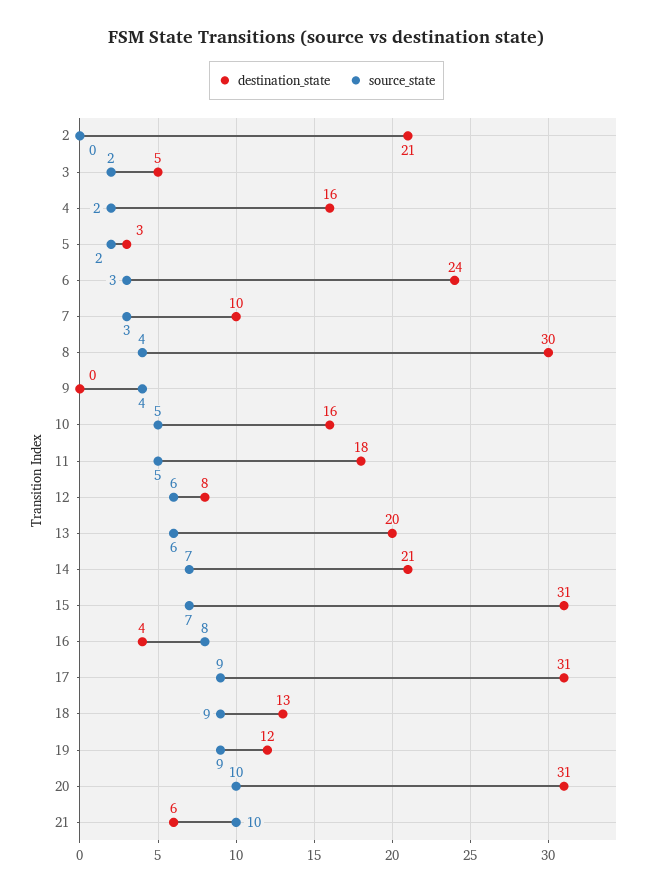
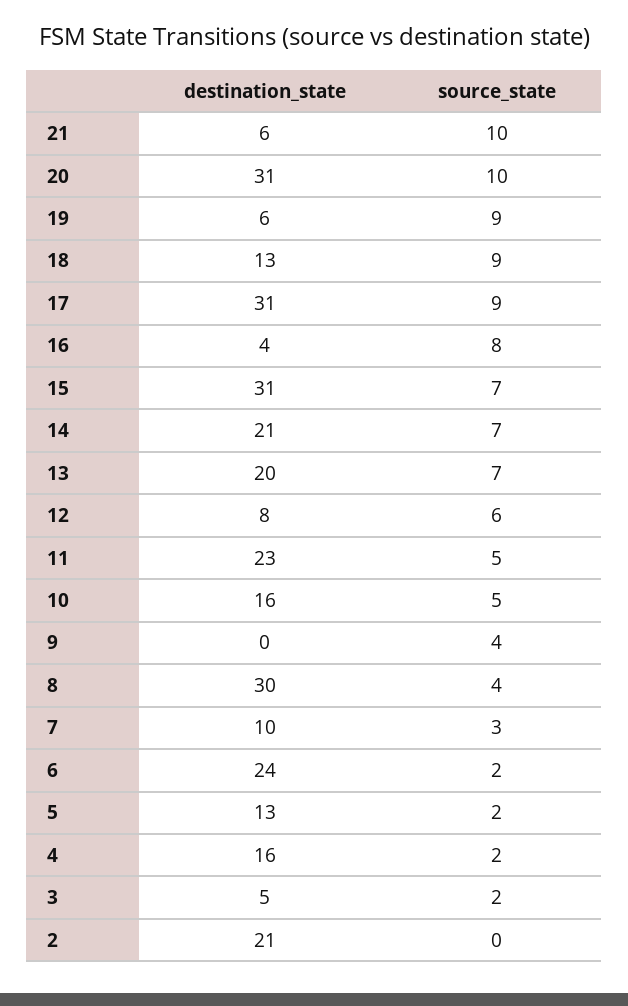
destination_state, 5: 3 -> 13
source_state, 6: 3 -> 2
destination_state, 11: 18 -> 23
source_state, 13: 6 -> 7
destination_state, 19: 12 -> 6

